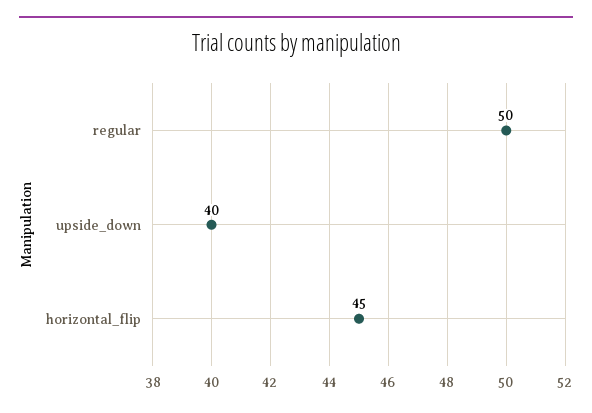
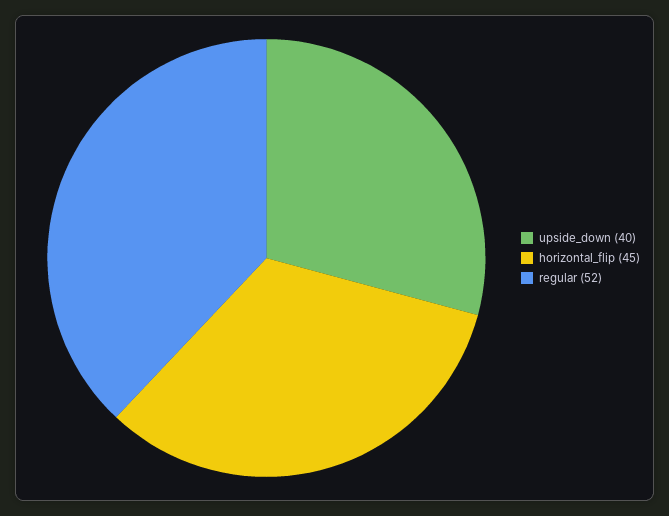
regular: 50 -> 52

